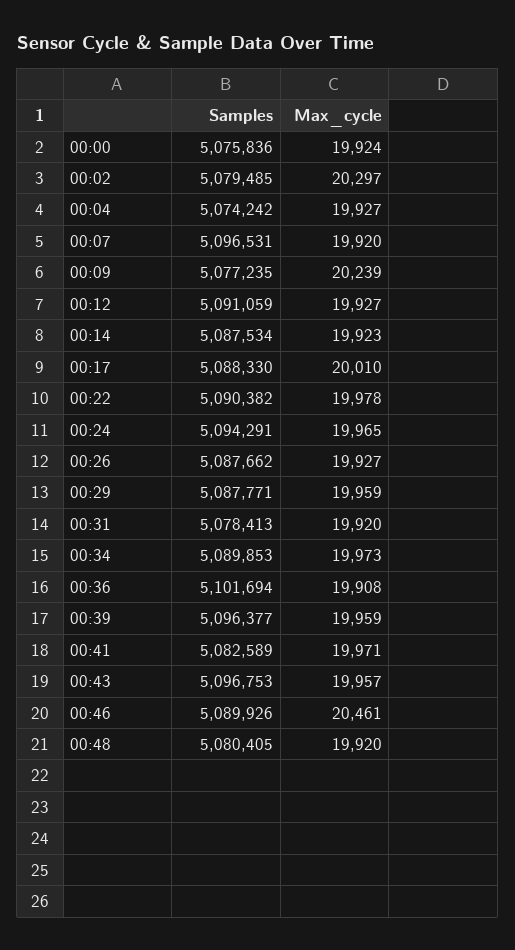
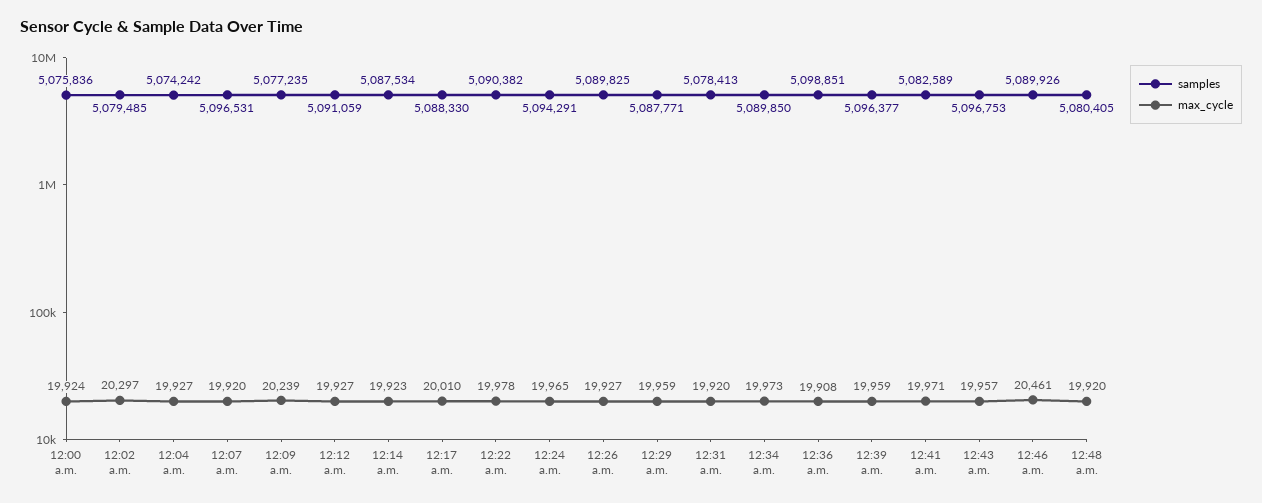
Samples, 00:26: 5087662 -> 5089825
Samples, 00:34: 5089853 -> 5089850
Samples, 00:36: 5101694 -> 5098851

